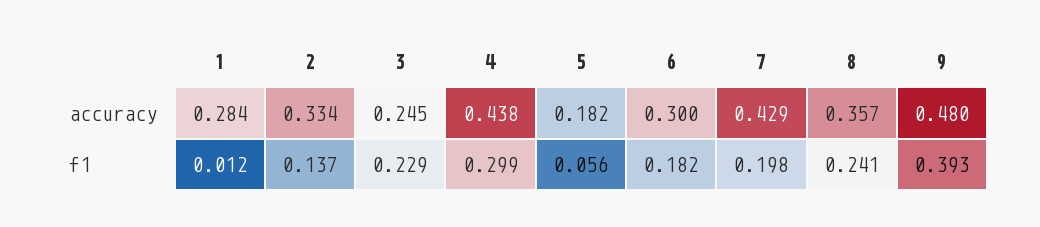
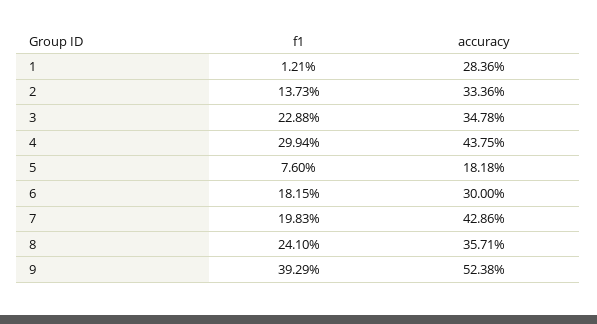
3, accuracy: 0.245 -> 0.3478
9, accuracy: 0.48 -> 0.5238
5, f1: 0.056 -> 0.076

